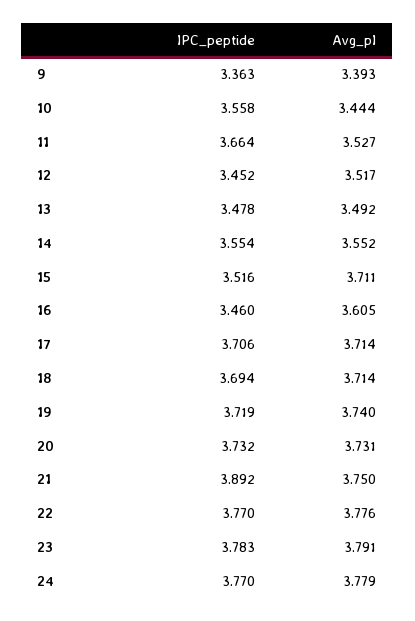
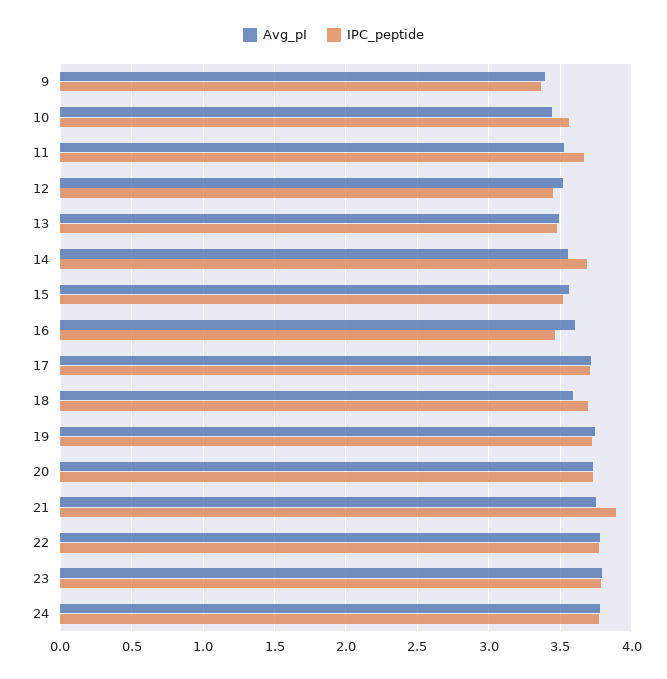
IPC_peptide, 14: 3.554 -> 3.7
Avg_pI, 15: 3.711 -> 3.55
Avg_pI, 18: 3.714 -> 3.6

